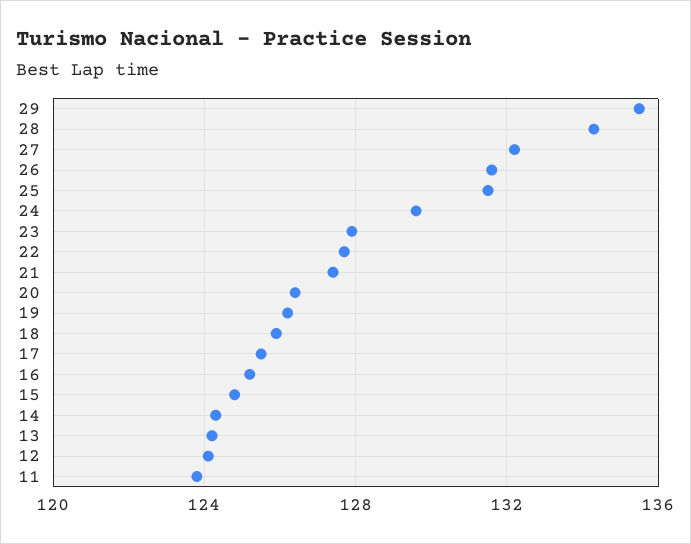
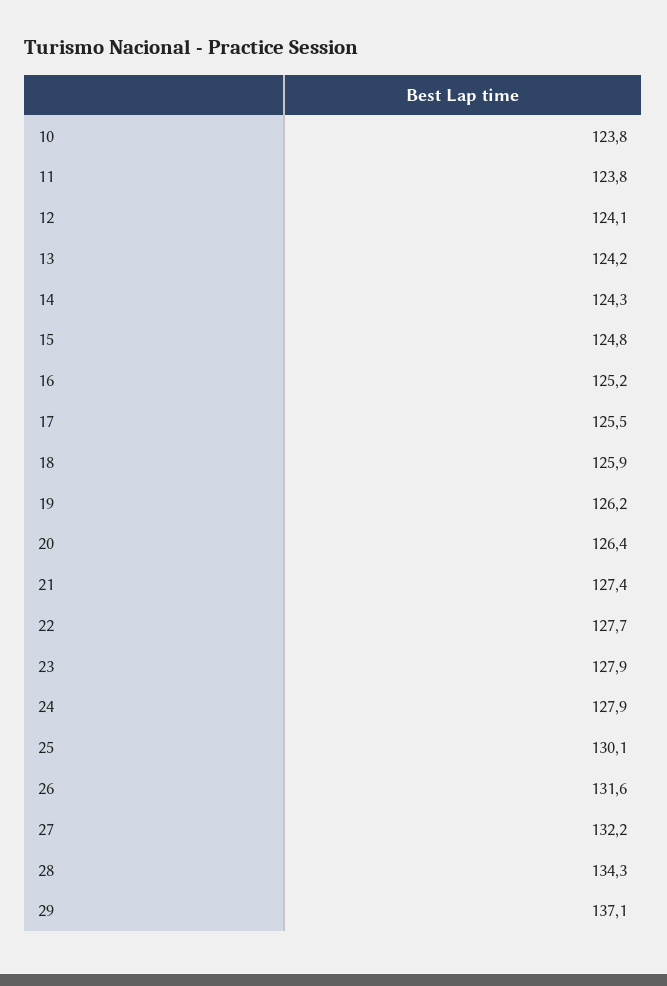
29: 135.5 -> 137.1
25: 131.5 -> 130.1
24: 129.5 -> 127.9
10: none -> 123.8

